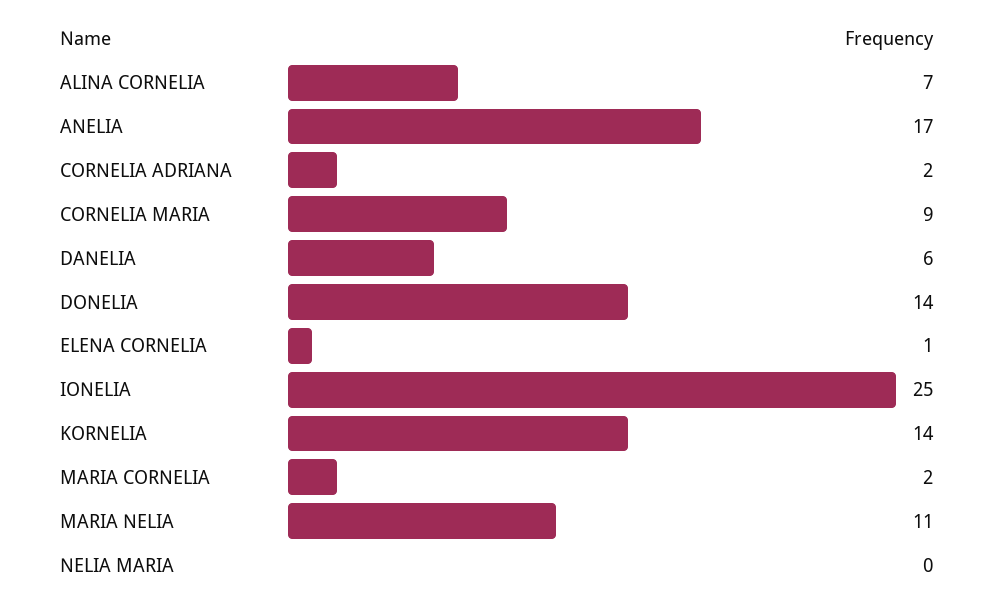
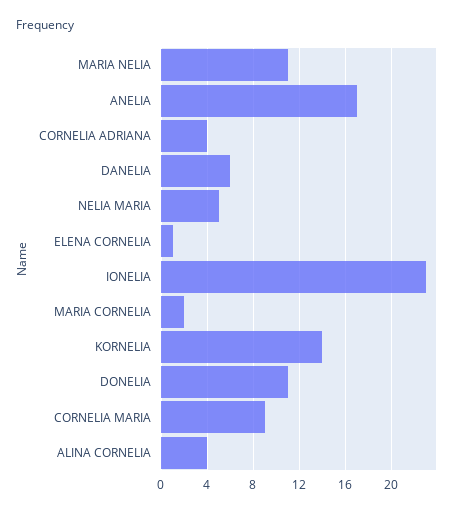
ALINA CORNELIA: 7 -> 4
CORNELIA ADRIANA: 2 -> 4
DONELIA: 14 -> 11
IONELIA: 25 -> 23
NELIA MARIA: 0 -> 5

